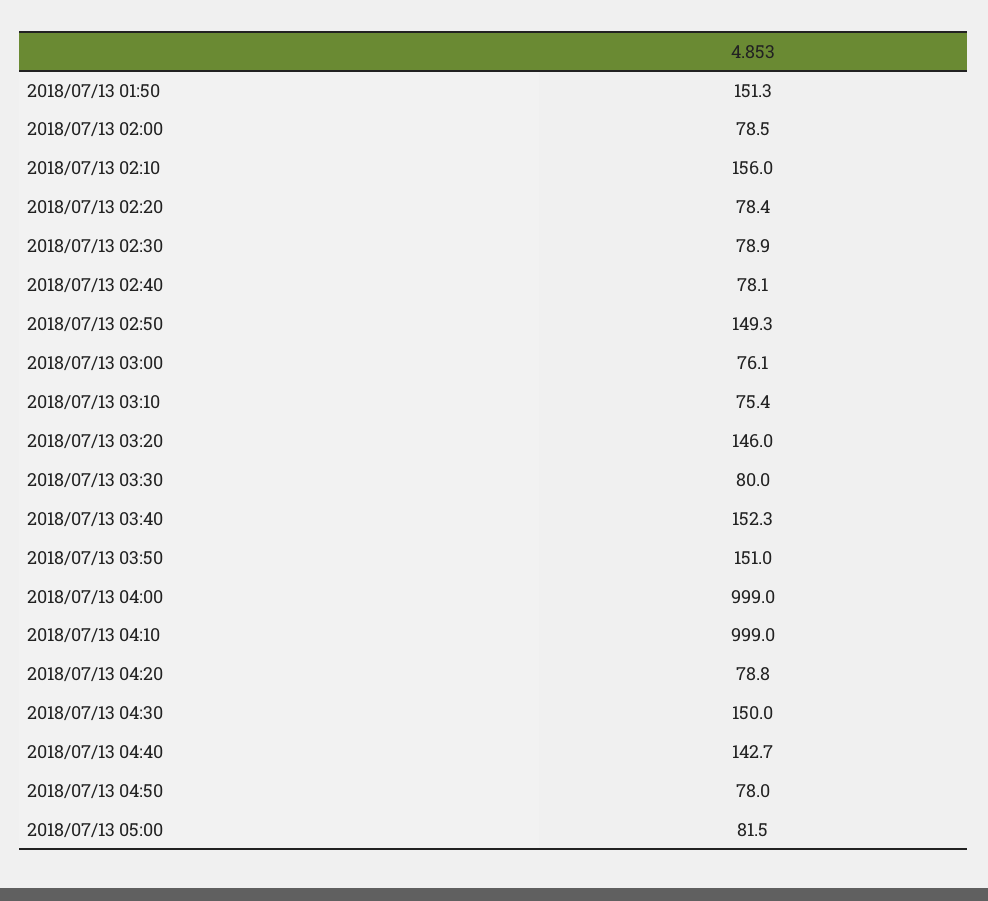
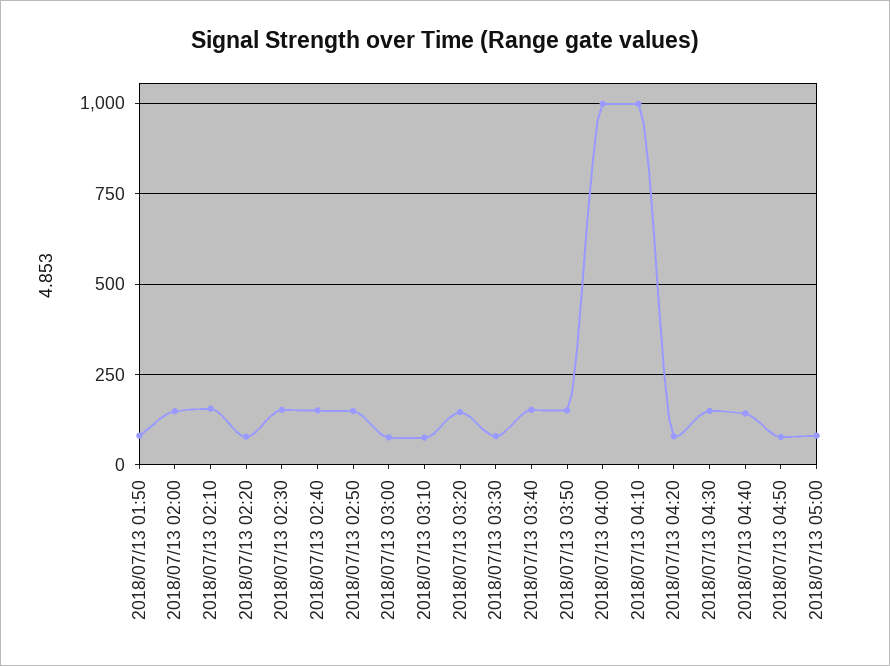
2018/07/13 01:50: 151.3 -> 75
2018/07/13 02:00: 78.5 -> 150
2018/07/13 02:30: 78.9 -> 150
2018/07/13 02:40: 78.1 -> 150

